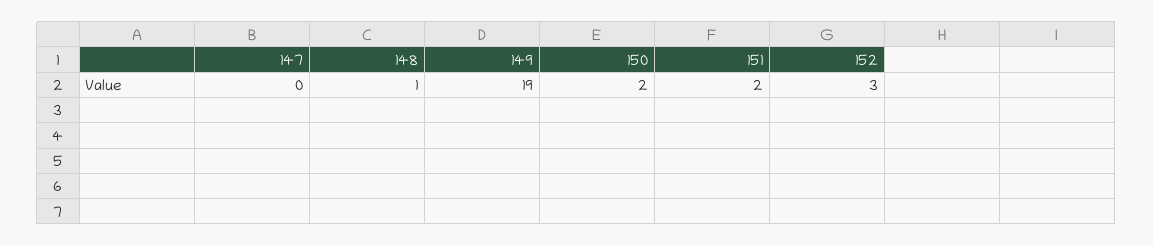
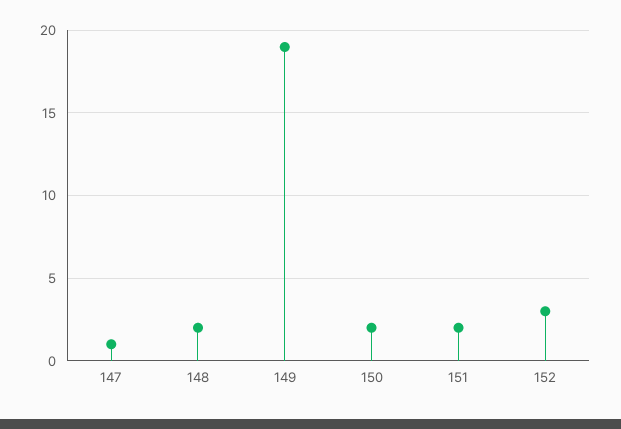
147: 0 -> 1
148: 1 -> 2

